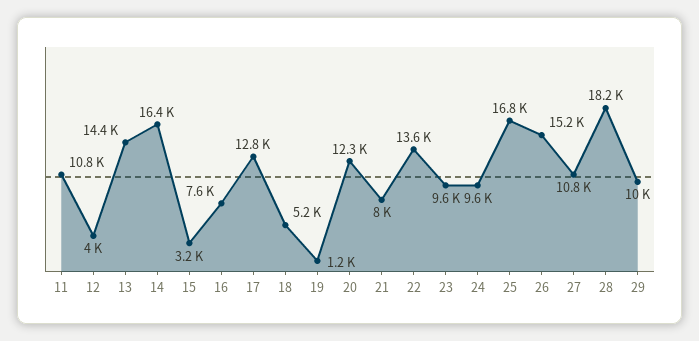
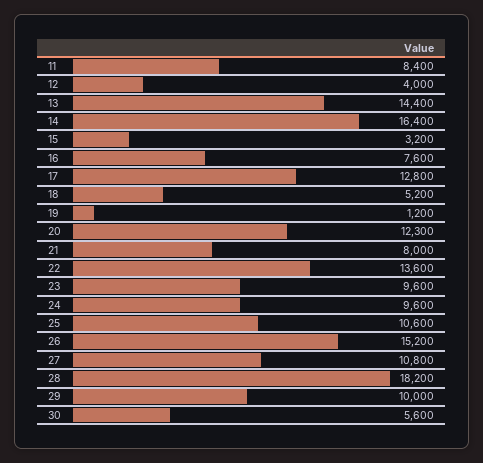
11: 10800 -> 8400
25: 16800 -> 10600
30: none -> 5600

